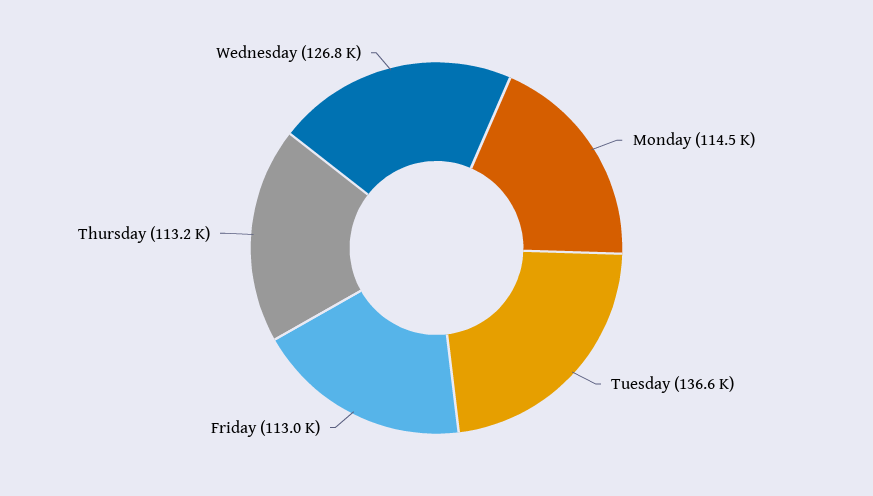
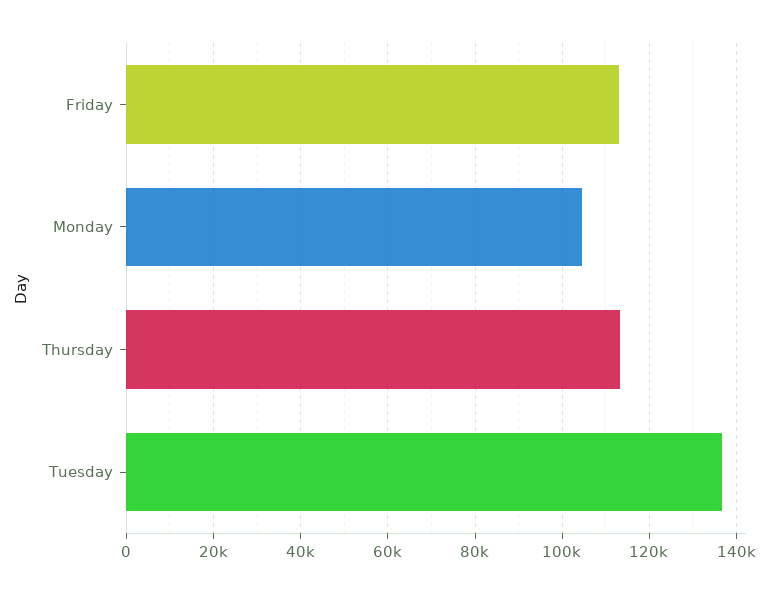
Monday: 114500 -> 104000
Wednesday: 126800 -> none

